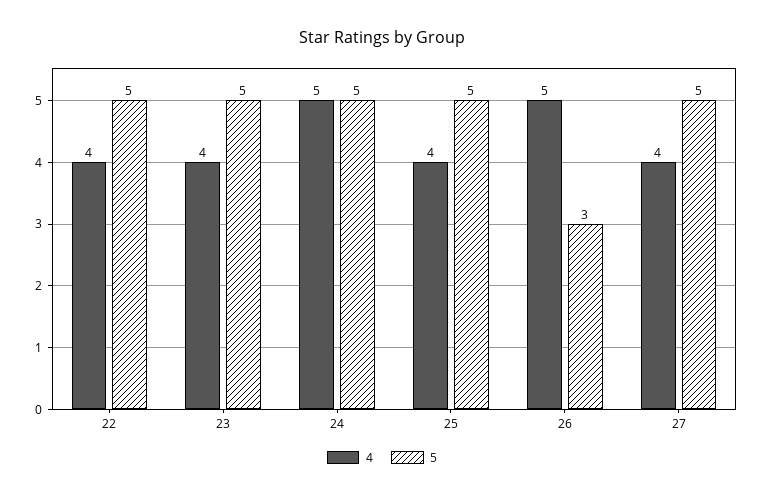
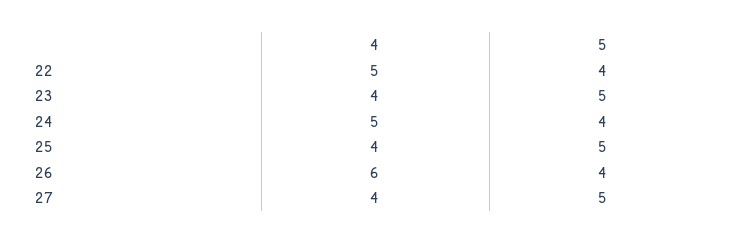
4, 22: 4 -> 5
5, 22: 5 -> 4
5, 24: 5 -> 4
4, 26: 5 -> 6
5, 26: 3 -> 4

